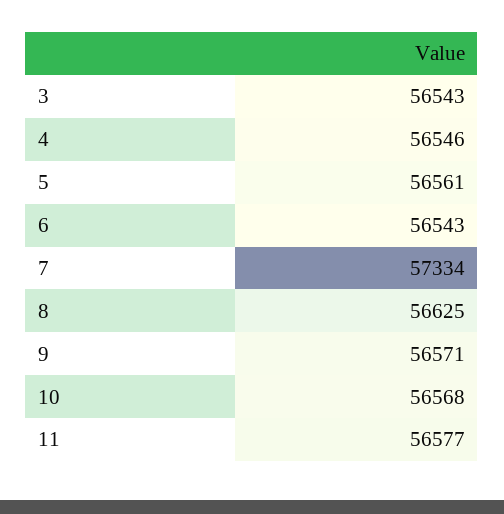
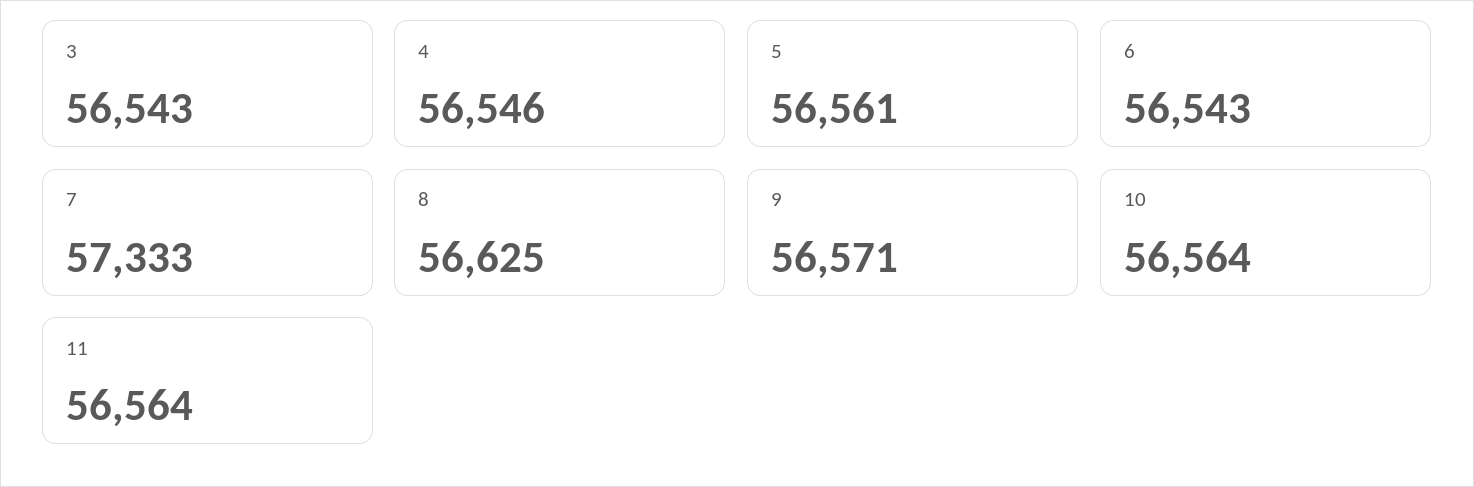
7: 57334 -> 57333
10: 56568 -> 56564
11: 56577 -> 56564

